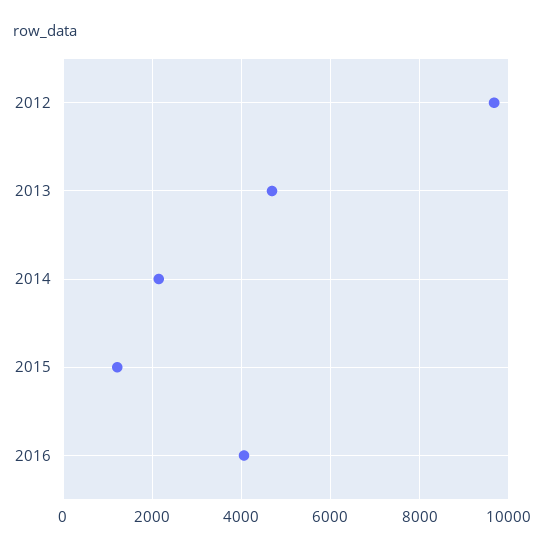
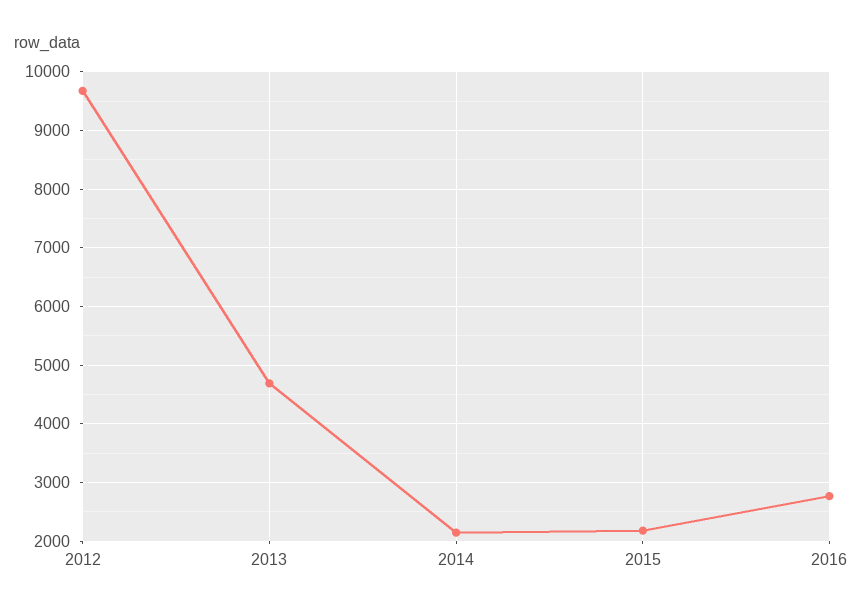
2015: 1200 -> 2200
2016: 4000 -> 2800

